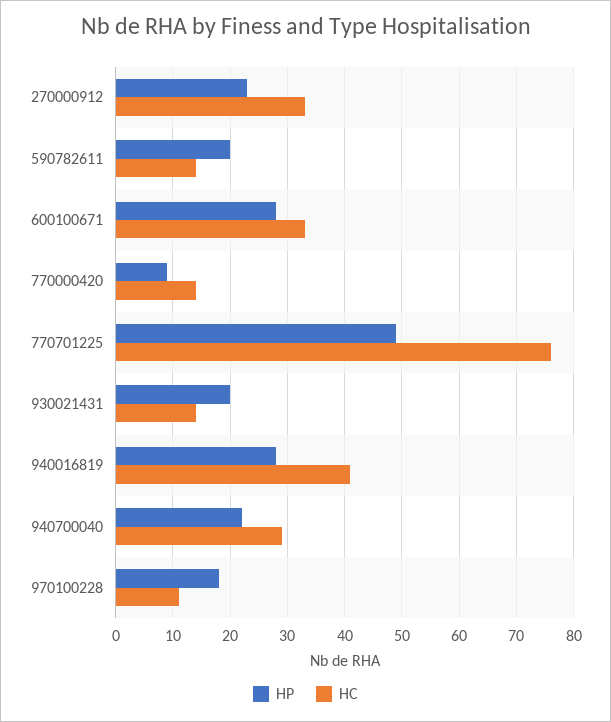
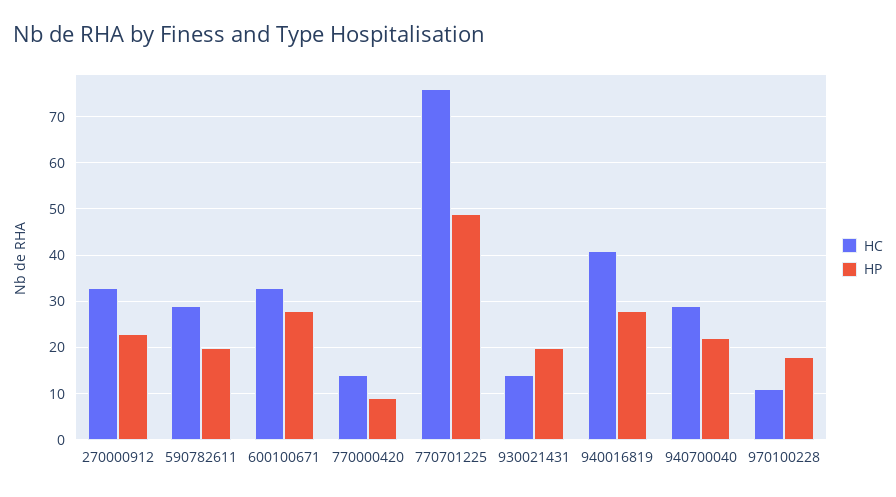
HC, 590782611: 15 -> 30

